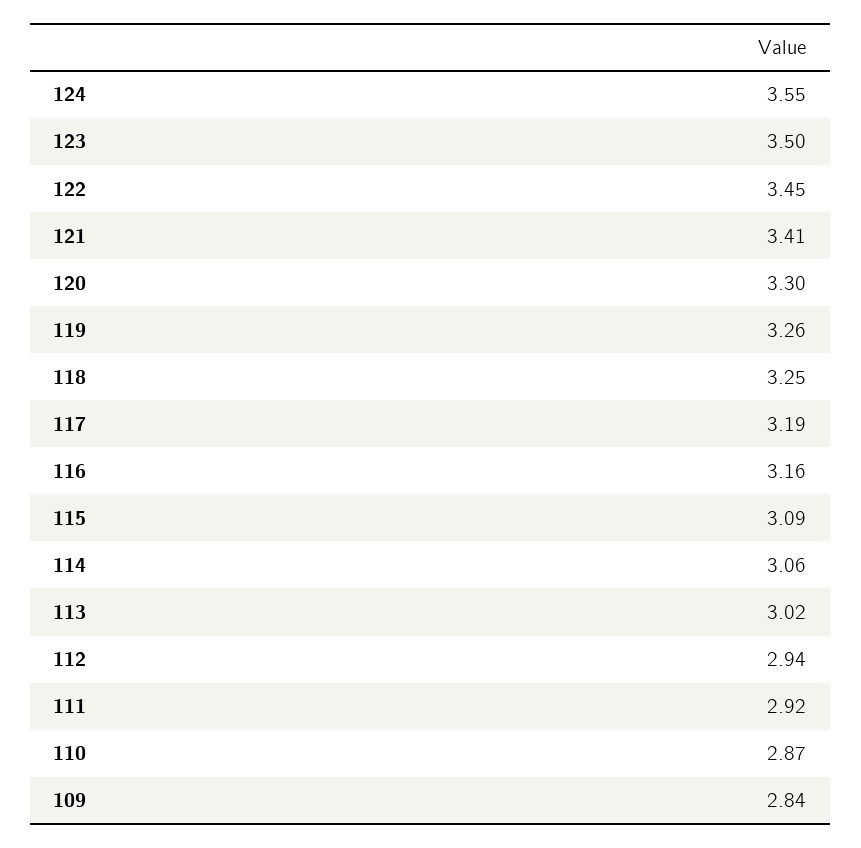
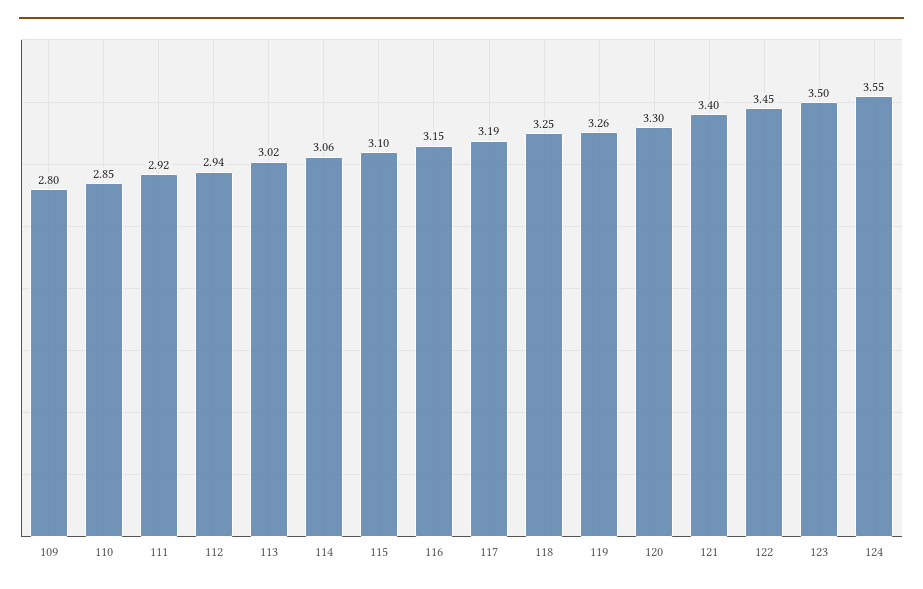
121: 3.41 -> 3.4
116: 3.16 -> 3.15
115: 3.09 -> 3.1
110: 2.87 -> 2.85
109: 2.84 -> 2.8

